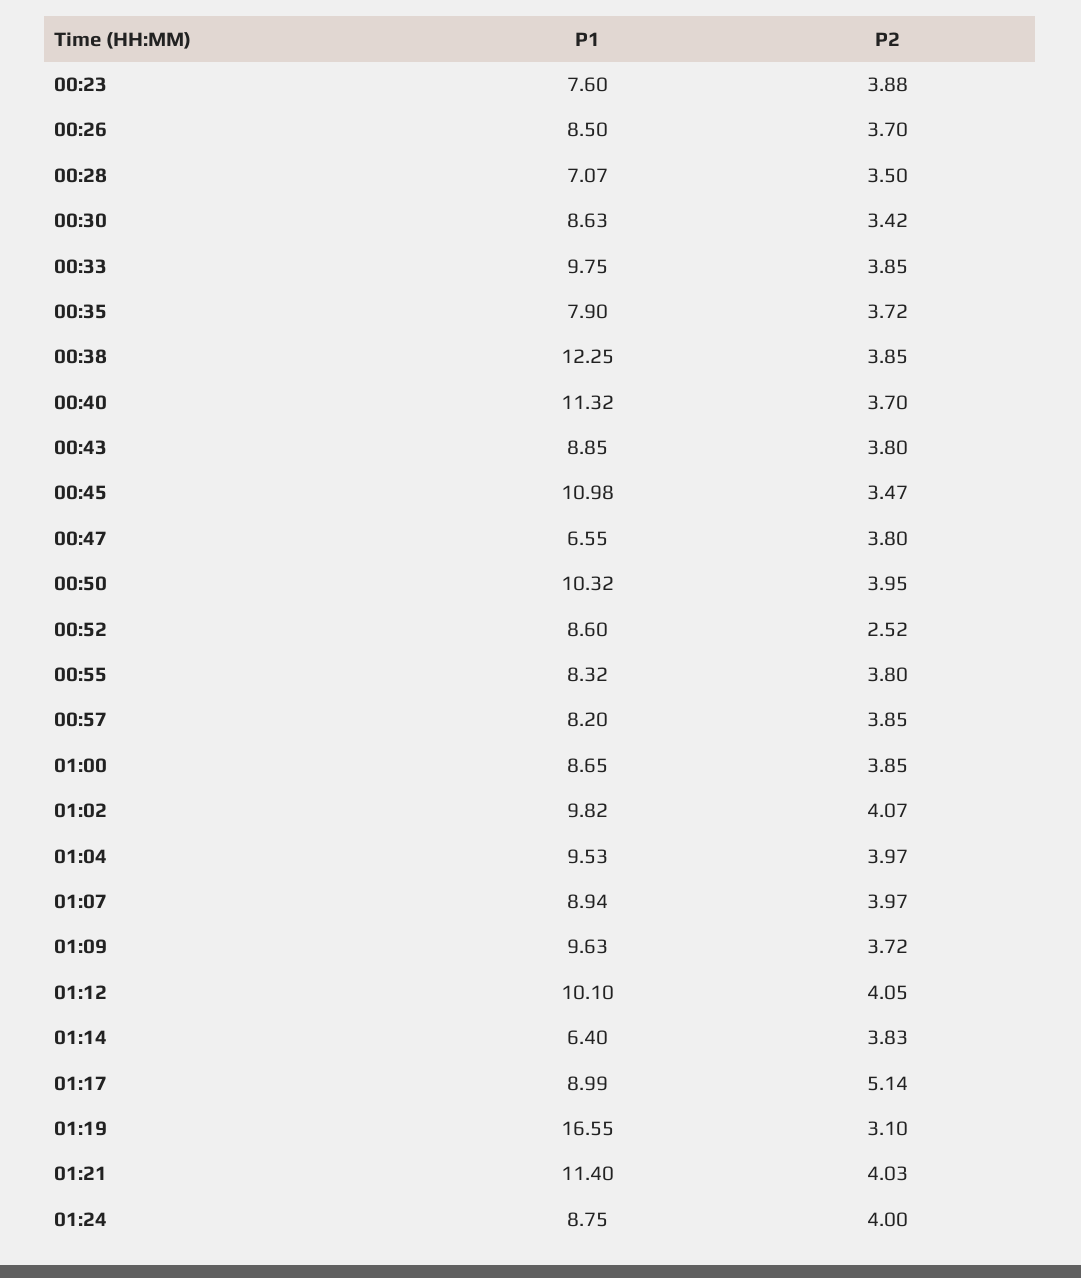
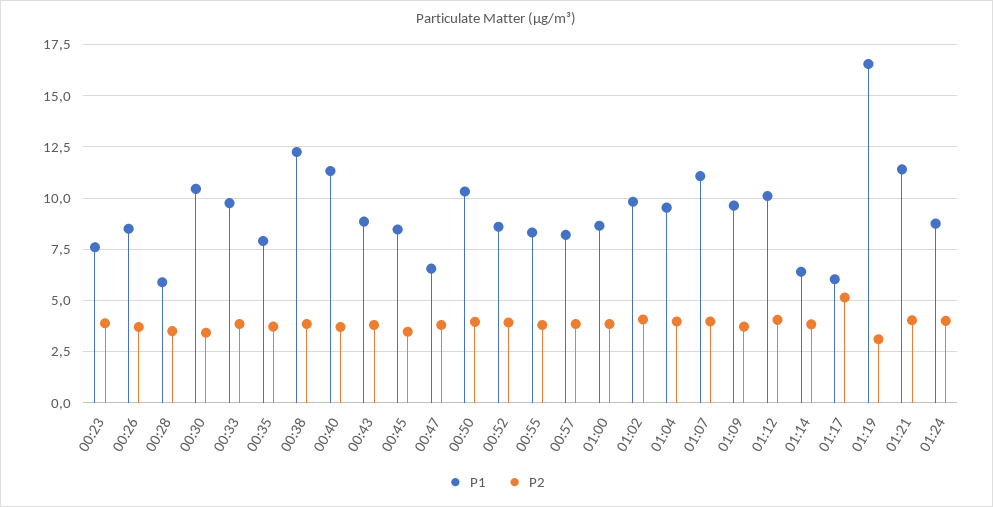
P1, 00:28: 7.07 -> 6
P1, 00:30: 8.63 -> 10.5
P1, 00:45: 10.98 -> 8.5
P2, 00:52: 2.52 -> 4
P1, 01:07: 8.94 -> 11
P1, 01:17: 8.99 -> 6

